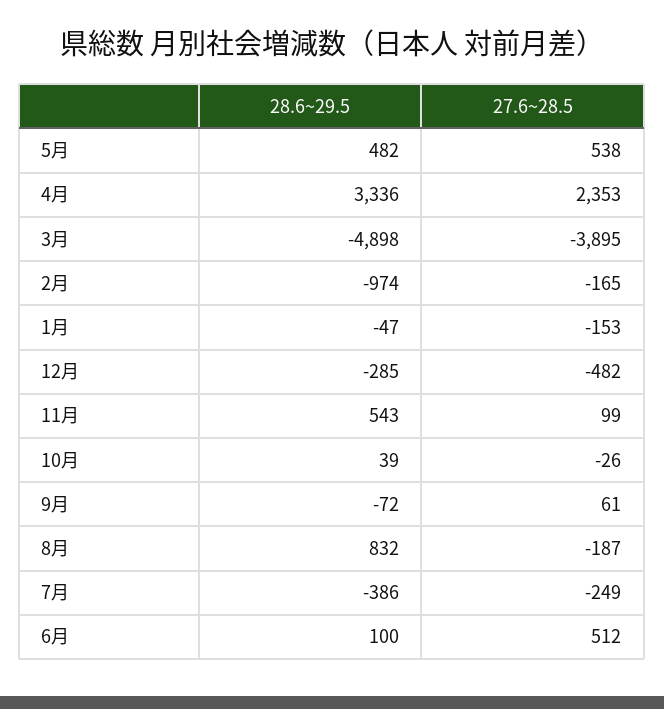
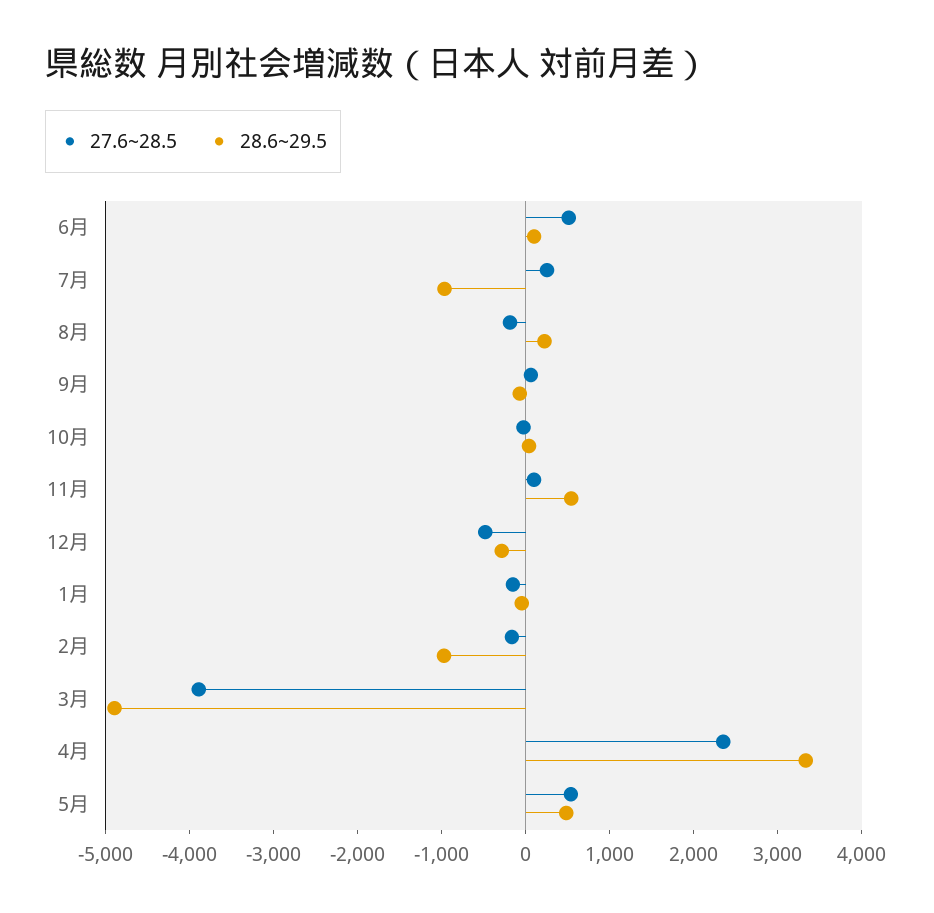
28.6~29.5, 8月: 832 -> 200
28.6~29.5, 7月: -386 -> -1000
27.6~28.5, 7月: -249 -> 200

